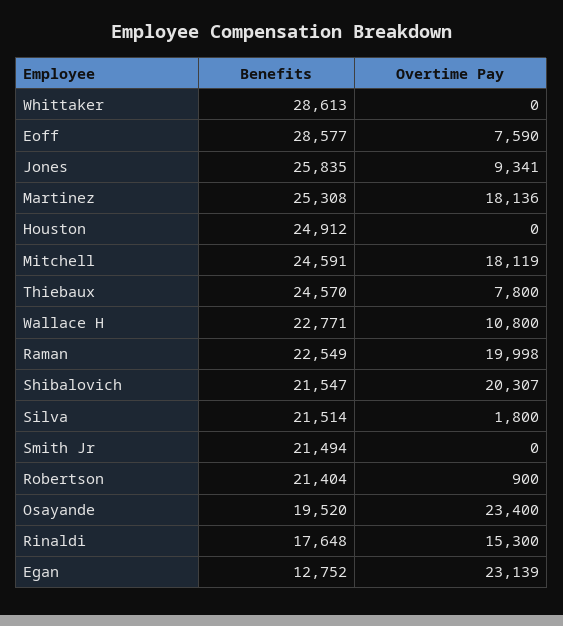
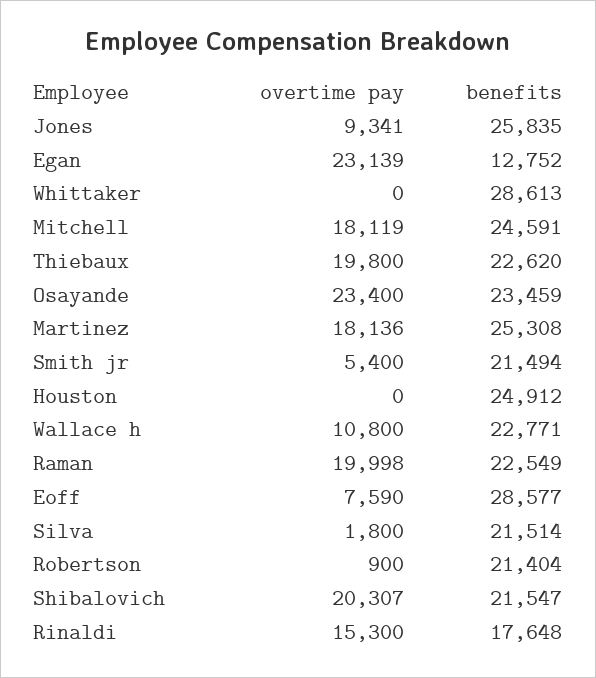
Benefits, Thiebaux: 24570 -> 22620
Overtime Pay, Thiebaux: 7800 -> 19800
Overtime Pay, Smith Jr: 0 -> 5400
Benefits, Osayande: 19520 -> 23459

